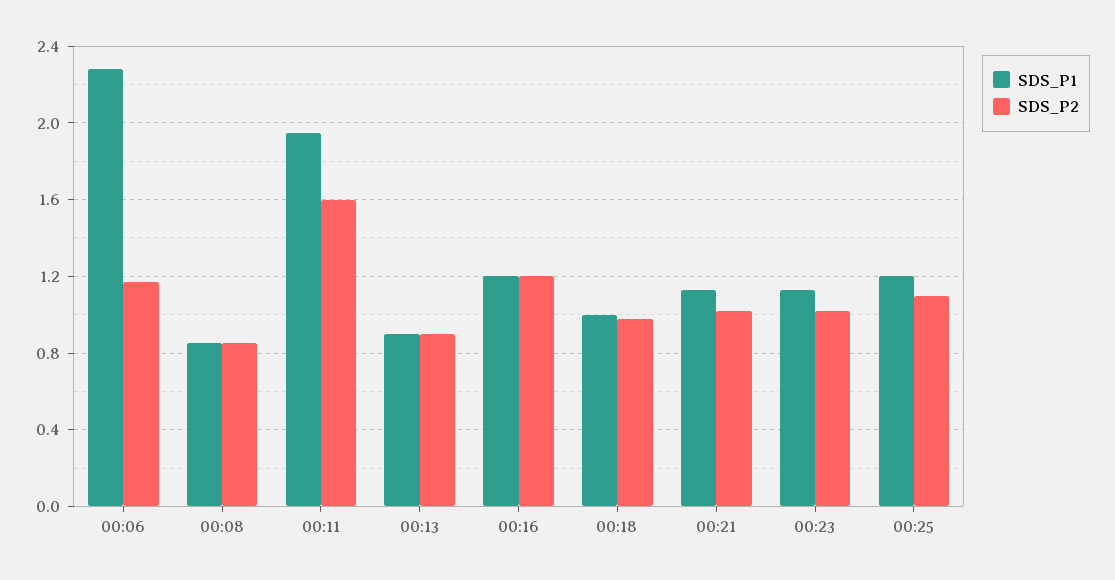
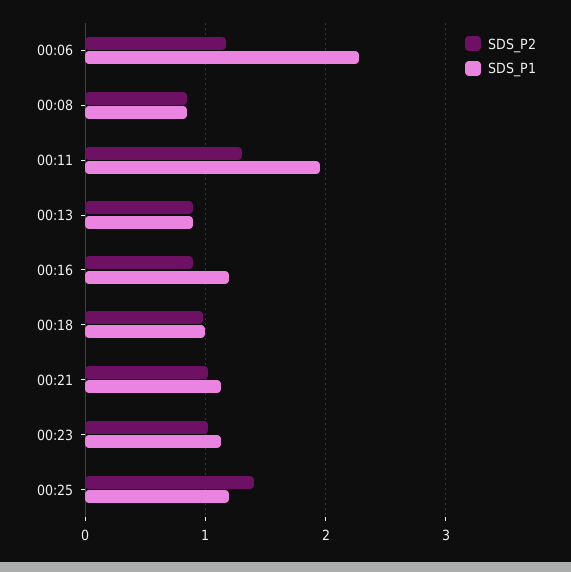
SDS_P2, 00:11: 1.6 -> 1.3
SDS_P2, 00:16: 1.2 -> 0.9
SDS_P2, 00:25: 1.1 -> 1.4

